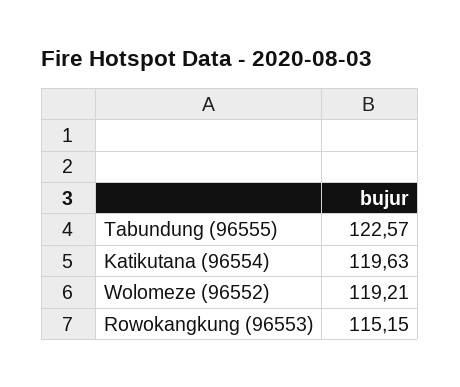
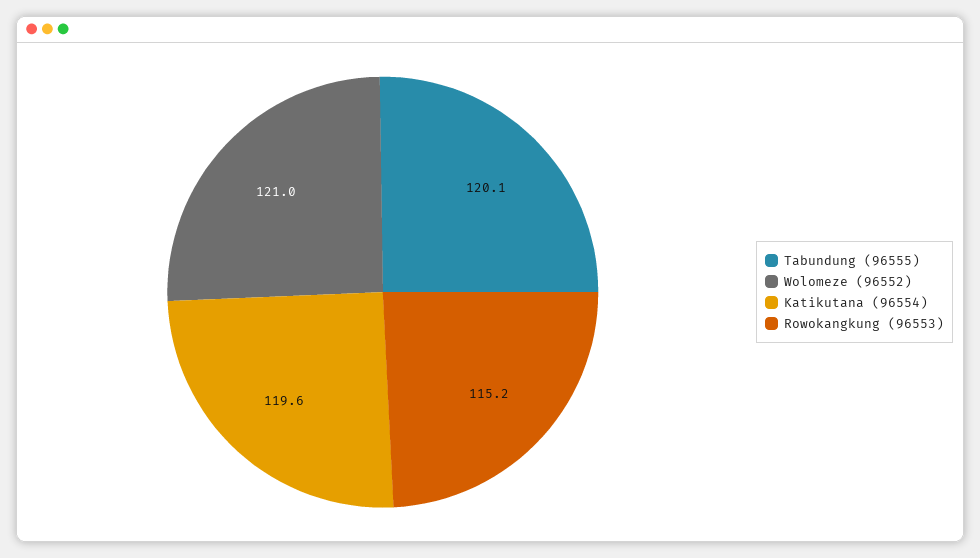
Tabundung (96555): 122.57 -> 120.1
Wolomeze (96552): 119.21 -> 121

